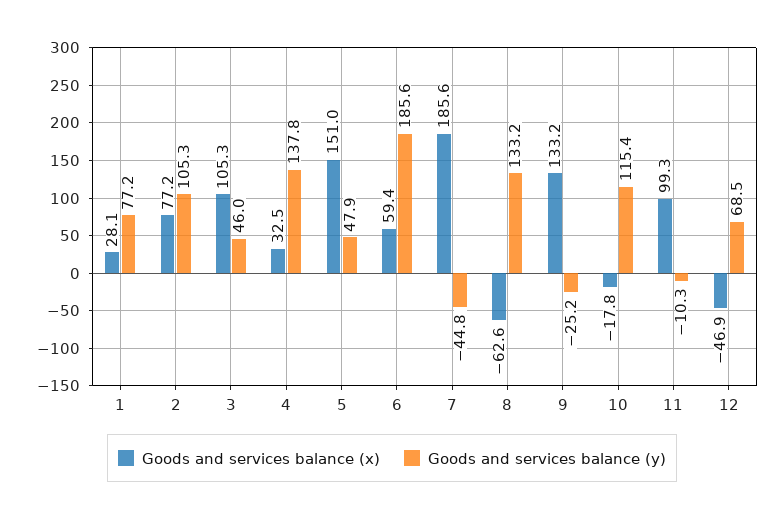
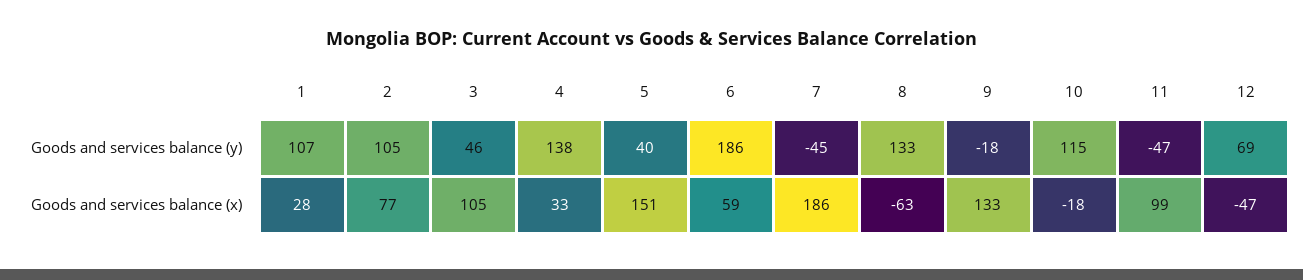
Goods and services balance (y), 1: 77.2 -> 107
Goods and services balance (y), 5: 47.9 -> 40
Goods and services balance (y), 9: -25.2 -> -18
Goods and services balance (y), 11: -10.3 -> -47

